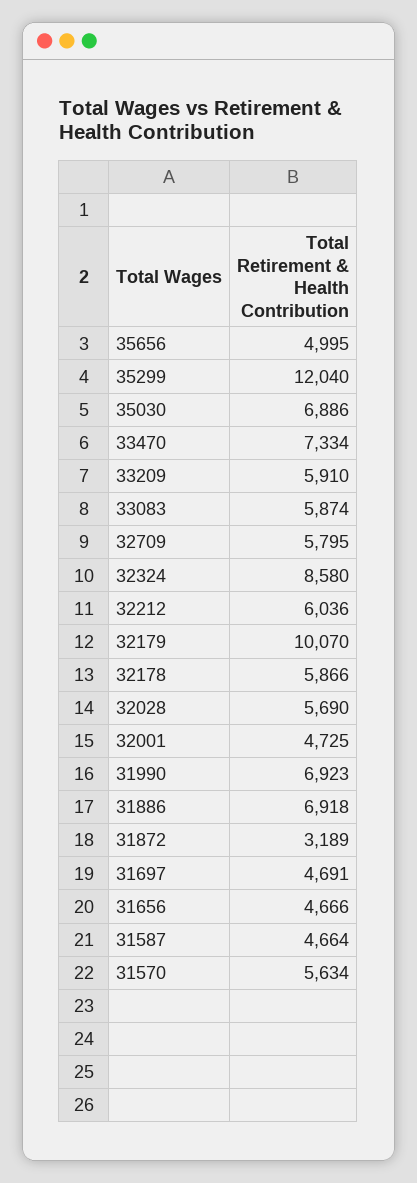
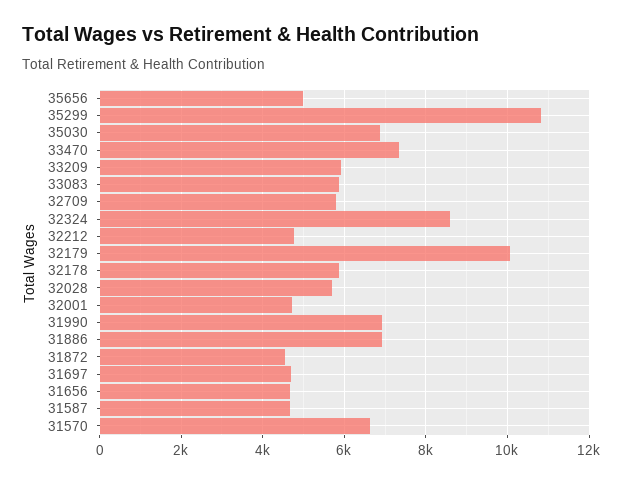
35299: 12040 -> 10800
32212: 6036 -> 4800
31872: 3189 -> 4600
31570: 5634 -> 6600

